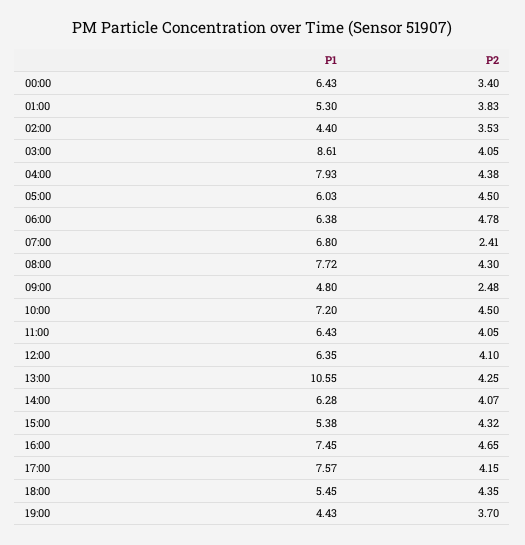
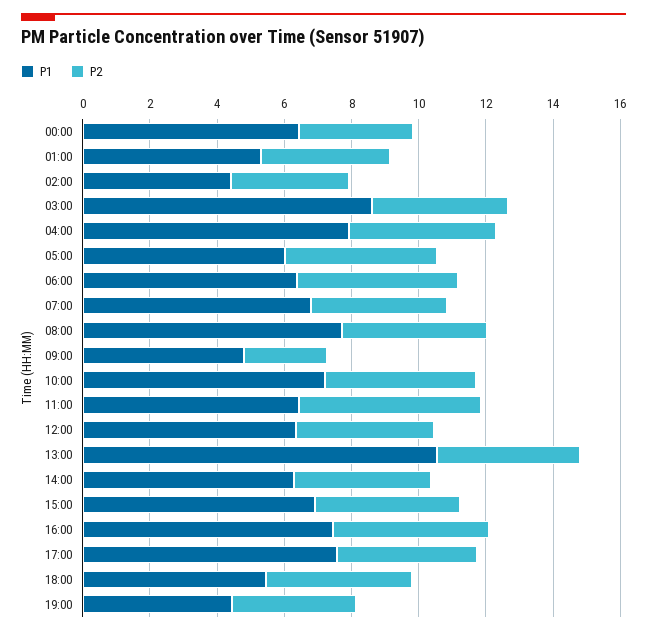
P2, 07:00: 2.41 -> 4
P2, 11:00: 4.05 -> 5.5
P1, 15:00: 5.38 -> 7

